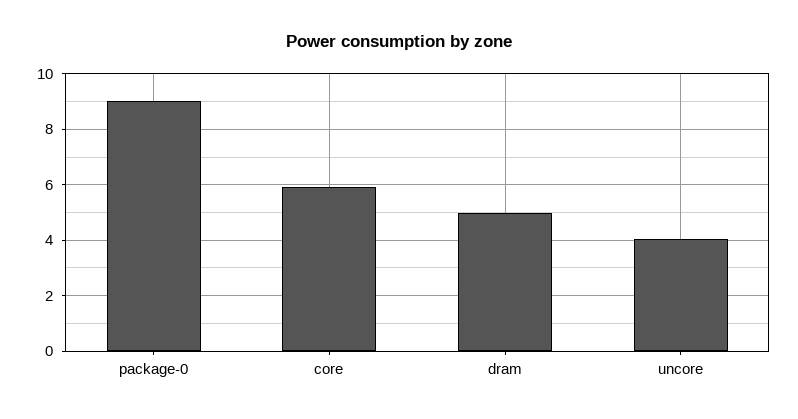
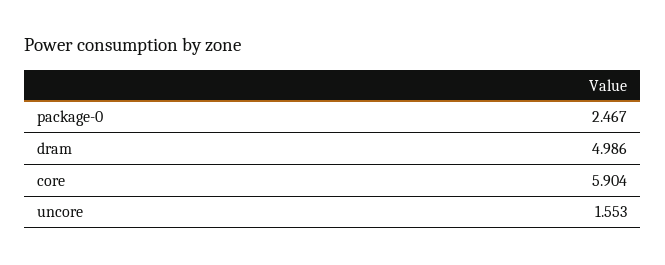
package-0: 9 -> 2.467
uncore: 4 -> 1.553

